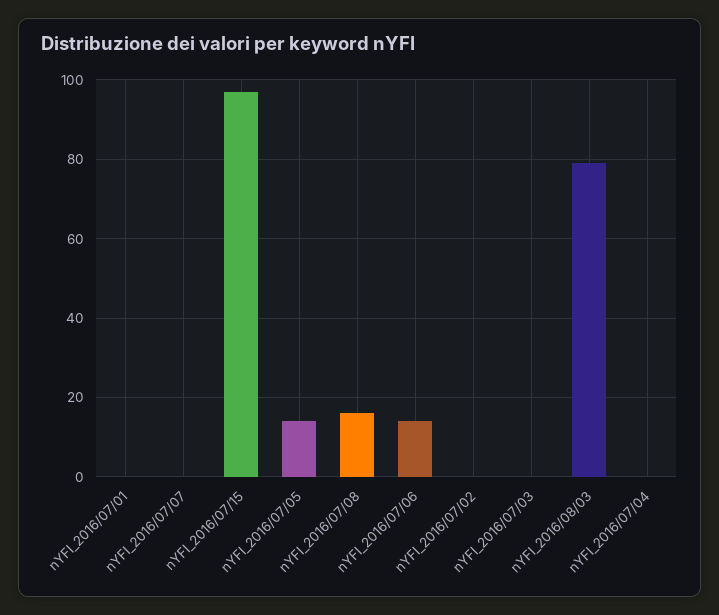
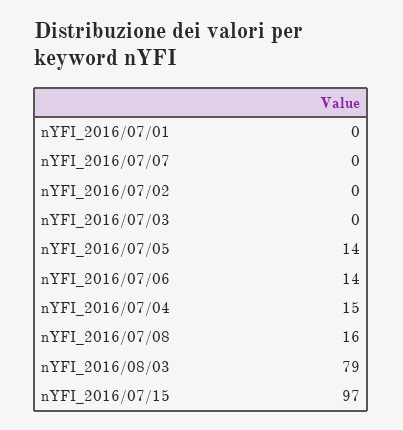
nYFI_2016/07/04: 0 -> 15

